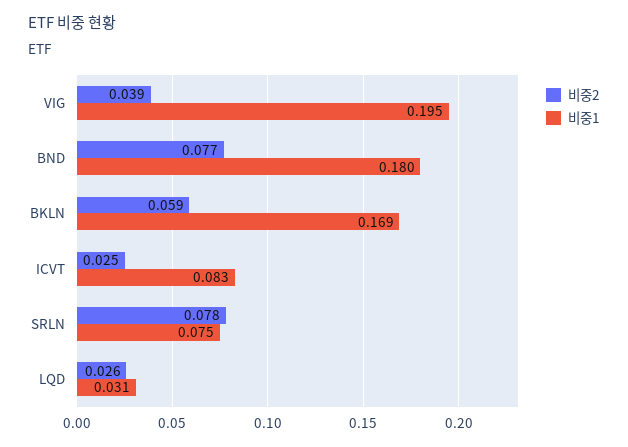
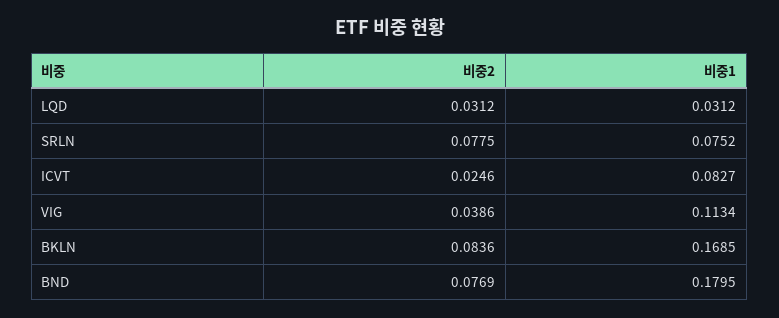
비중1, VIG: 0.195 -> 0.1134
비중2, BKLN: 0.059 -> 0.0836
비중2, LQD: 0.026 -> 0.0312

